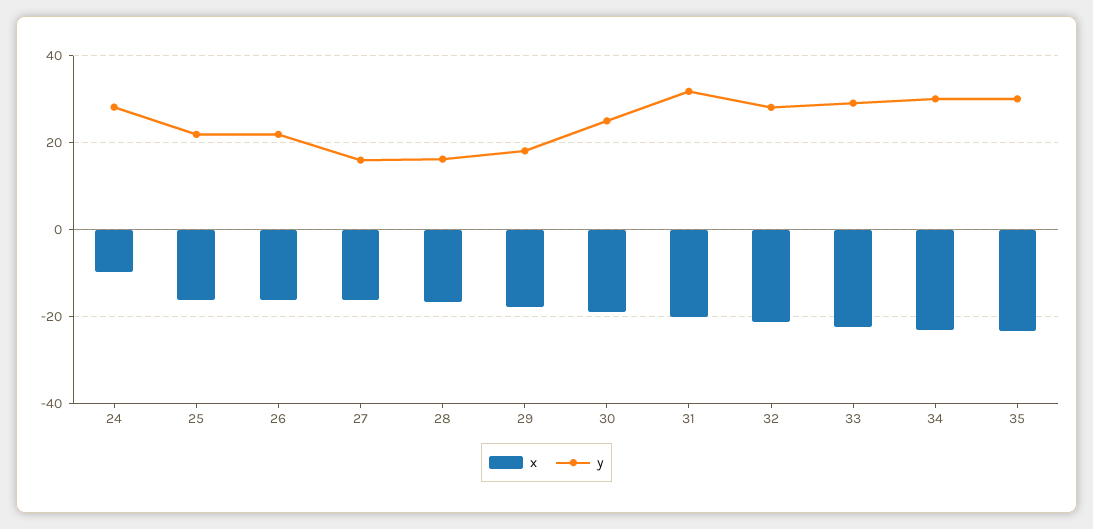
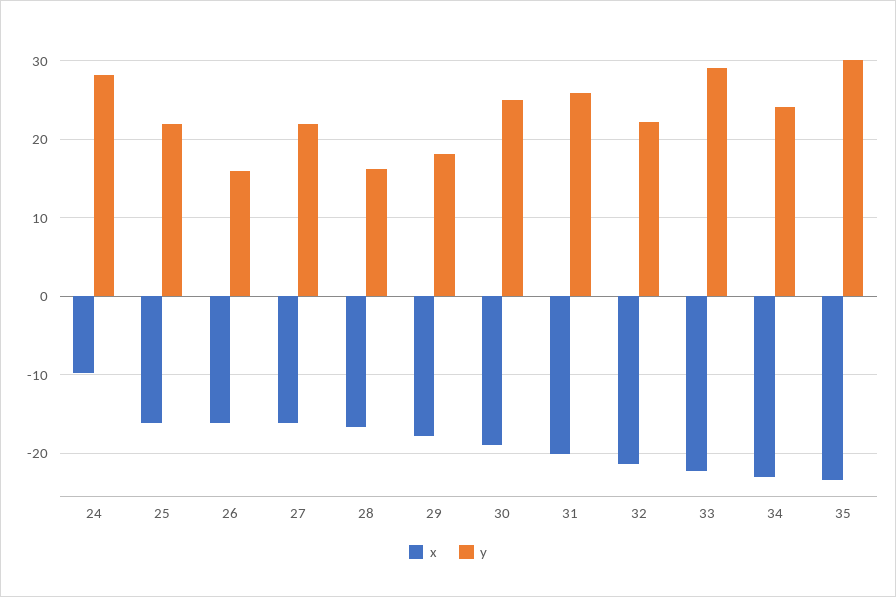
y, 26: 22 -> 16
y, 27: 16 -> 22
y, 31: 32 -> 26
y, 32: 28 -> 22
y, 34: 30 -> 24

